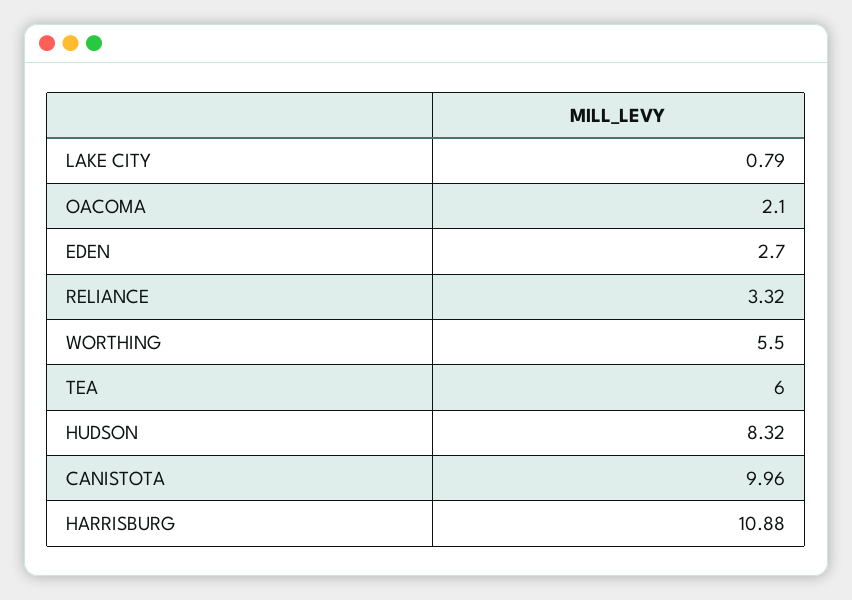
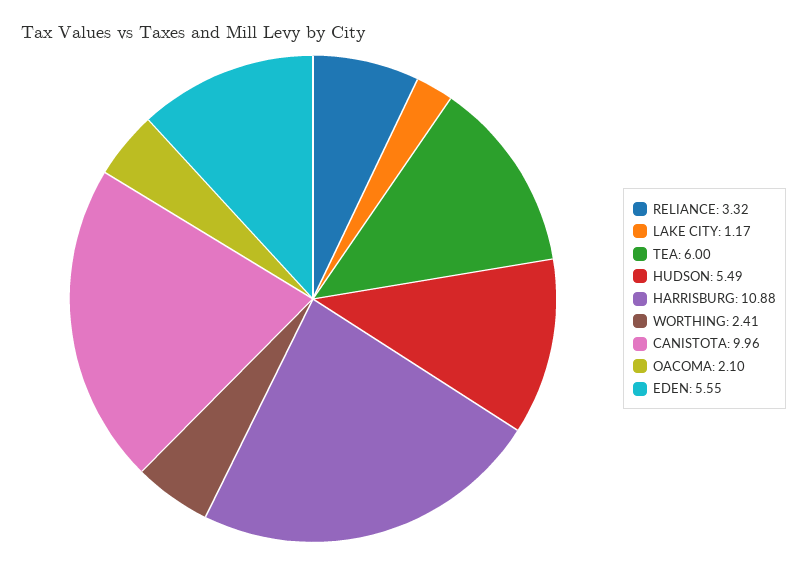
LAKE CITY: 0.79 -> 1.17
EDEN: 2.7 -> 5.55
WORTHING: 5.5 -> 2.41
HUDSON: 8.32 -> 5.49

